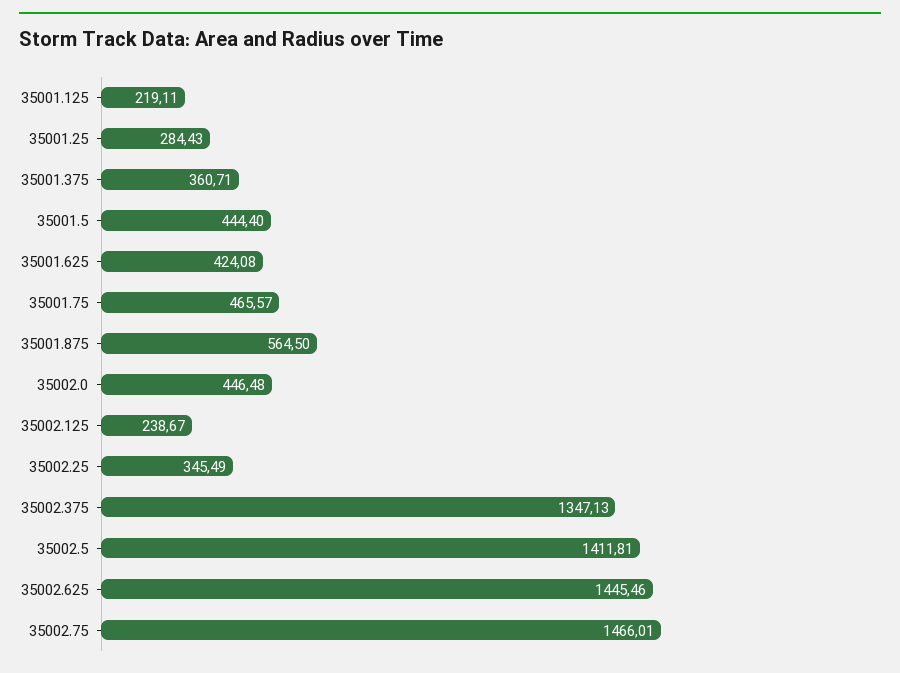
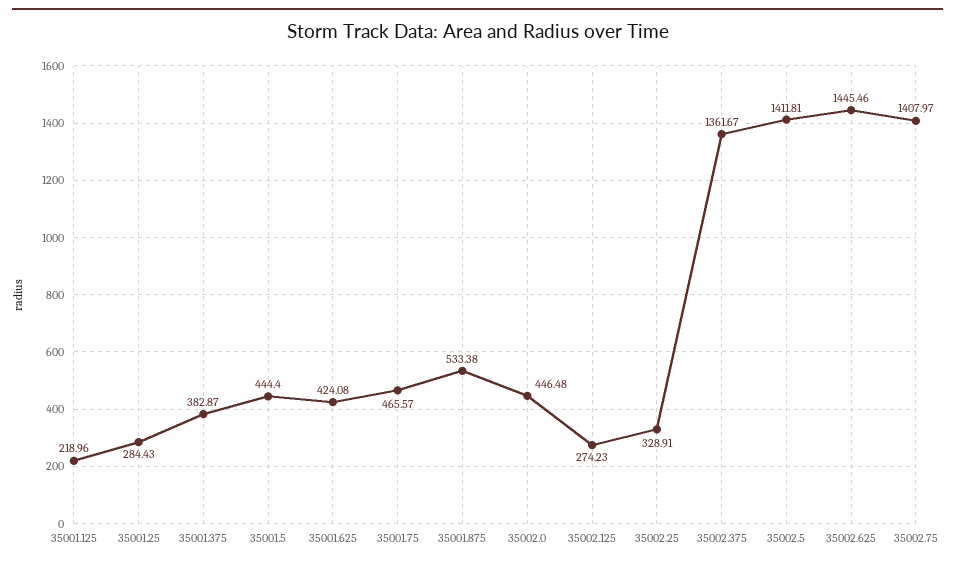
35001.125: 219.11 -> 218.96
35001.375: 360.71 -> 382.87
35001.875: 564.5 -> 533.38
35002.125: 238.67 -> 274.23
35002.25: 345.49 -> 328.91
35002.375: 1347.13 -> 1361.67
35002.75: 1466.01 -> 1407.97

